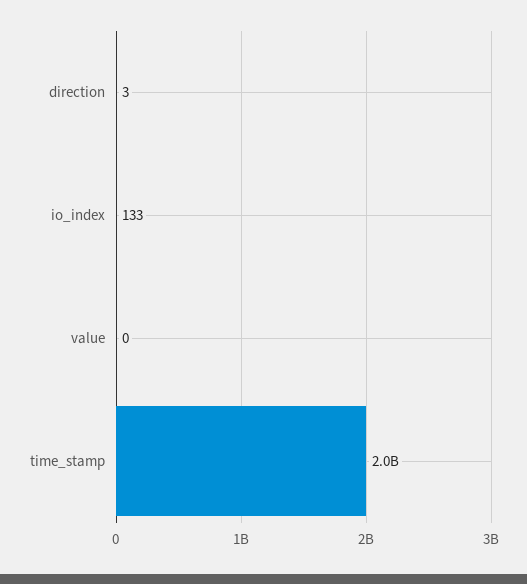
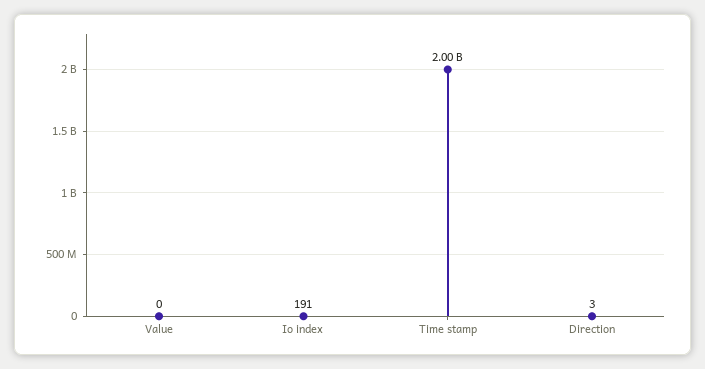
io_index: 133 -> 191

